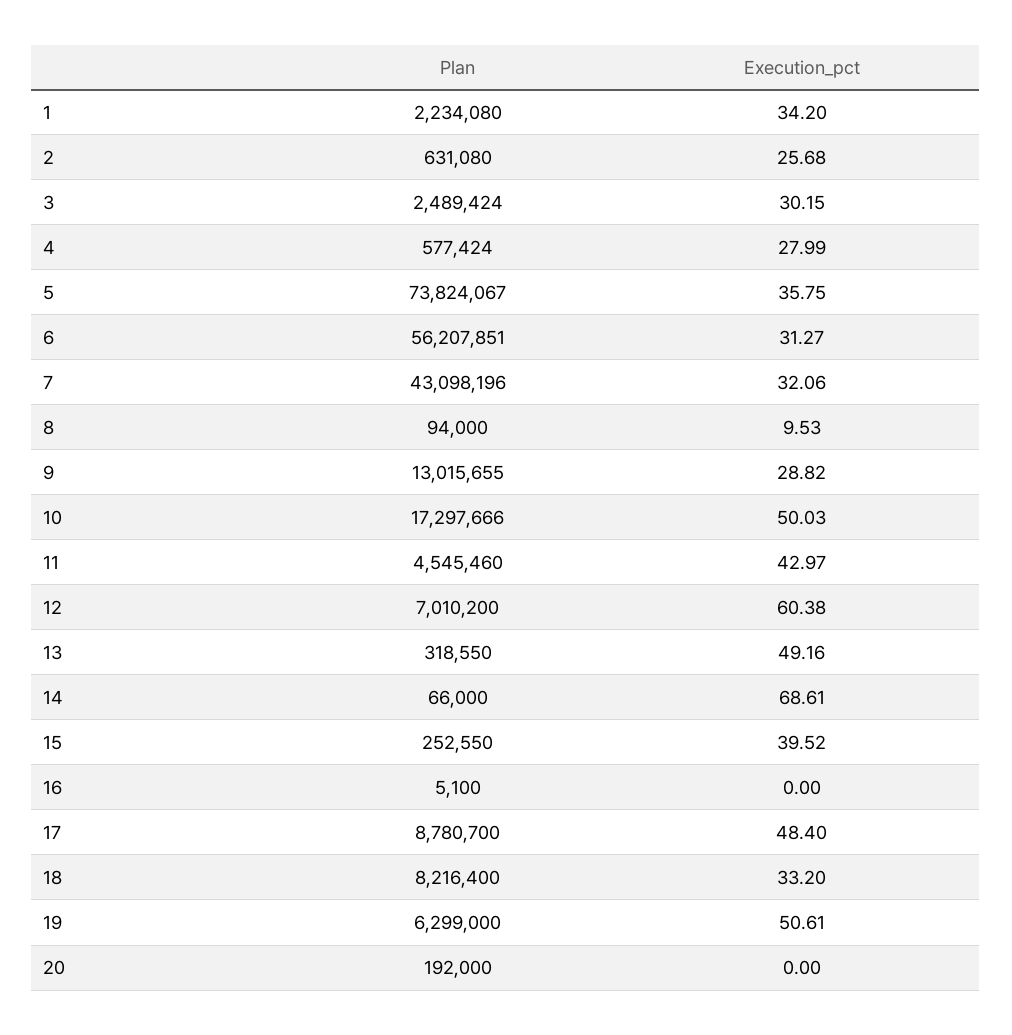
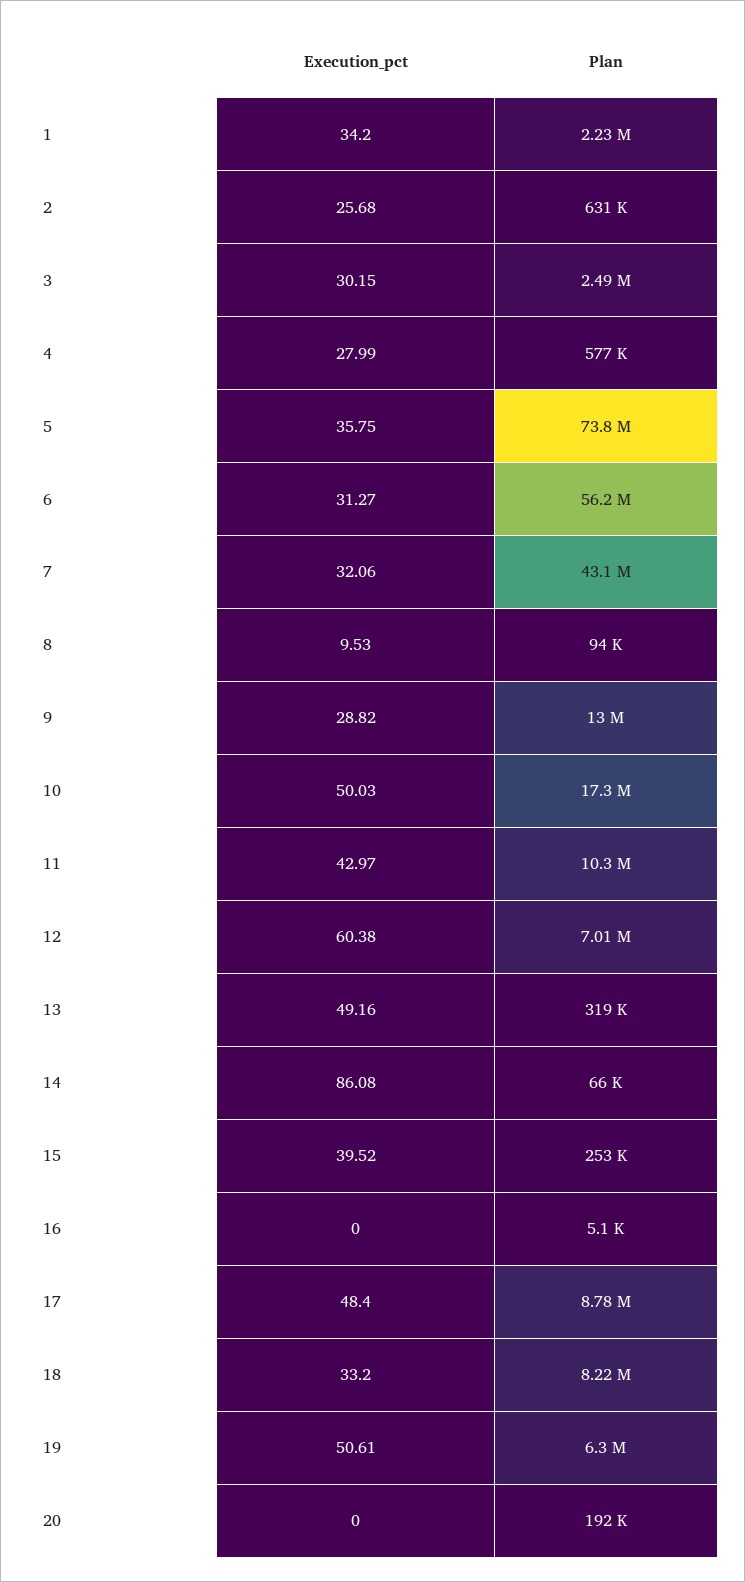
Plan, 11: 4545460 -> 10300000
Execution_pct, 14: 68.61 -> 86.08

